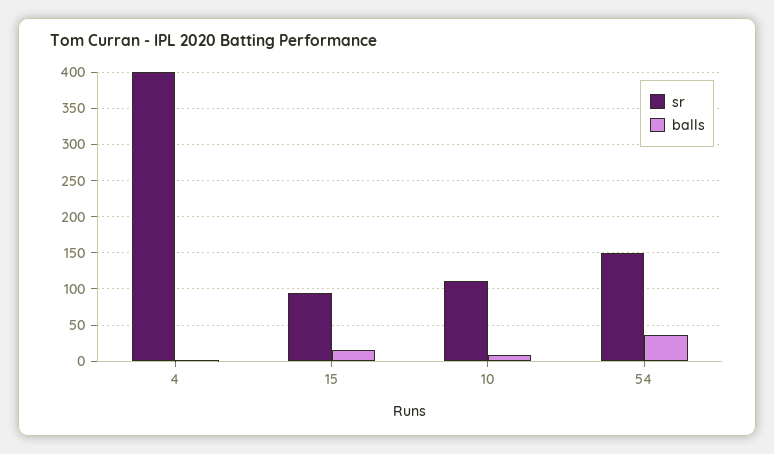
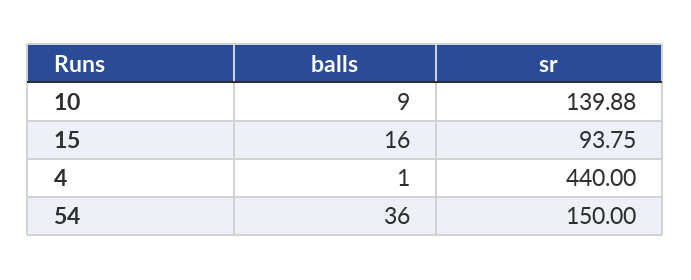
sr, 4: 400 -> 440
sr, 10: 110 -> 139.88

